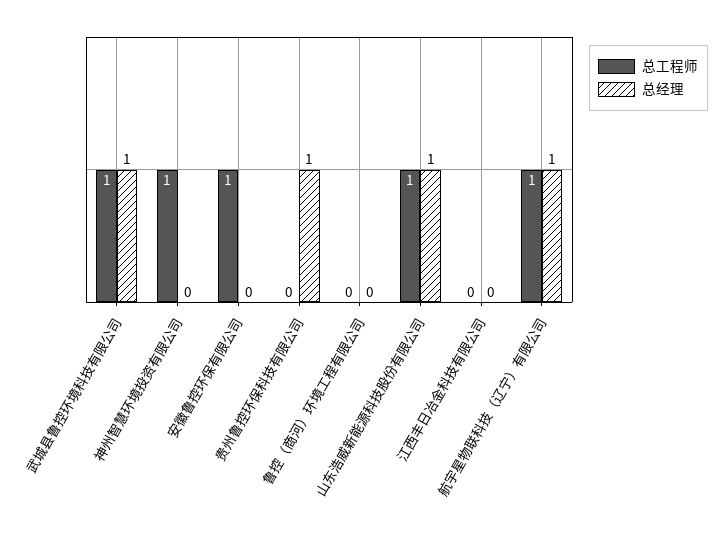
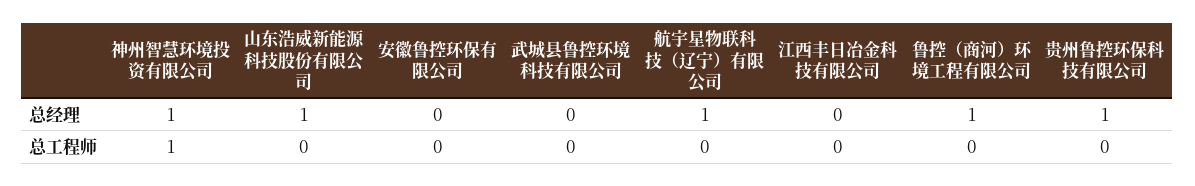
总工程师, 武城县鲁控环境科技有限公司: 1 -> 0
总经理, 武城县鲁控环境科技有限公司: 1 -> 0
总经理, 神州智慧环境投资有限公司: 0 -> 1
总工程师, 安徽鲁控环保有限公司: 1 -> 0
总经理, 鲁控（商河）环境工程有限公司: 0 -> 1
总工程师, 山东浩威新能源科技股份有限公司: 1 -> 0
总工程师, 航宇星物联科技（辽宁）有限公司: 1 -> 0

